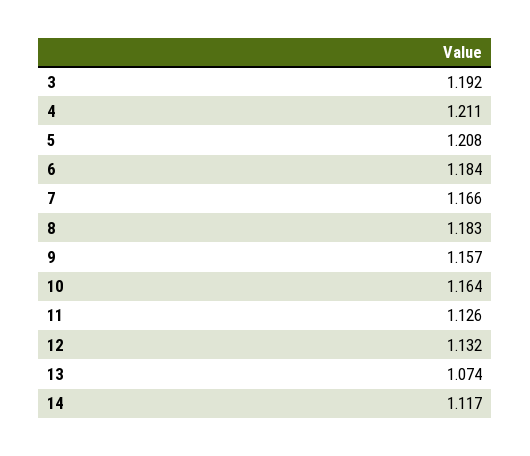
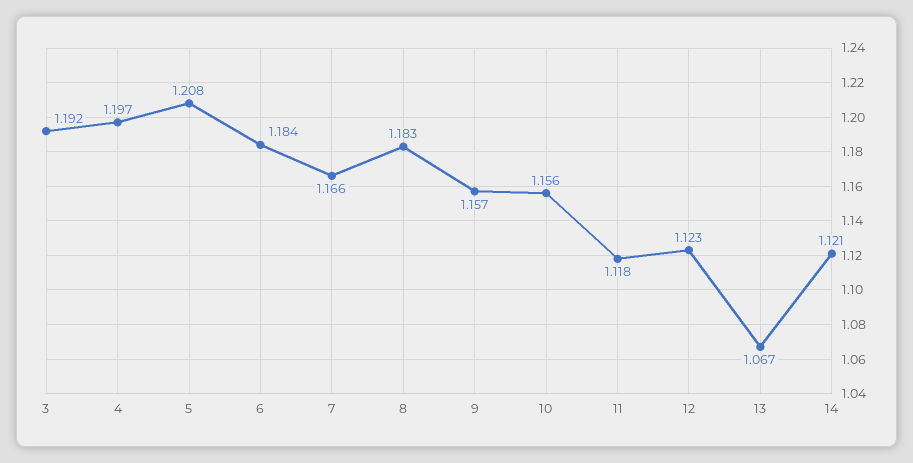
4: 1.211 -> 1.197
10: 1.164 -> 1.156
11: 1.126 -> 1.118
12: 1.132 -> 1.123
13: 1.074 -> 1.067
14: 1.117 -> 1.121

